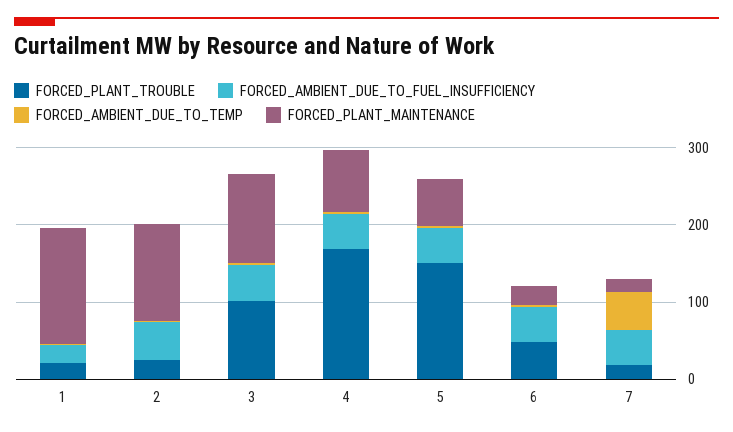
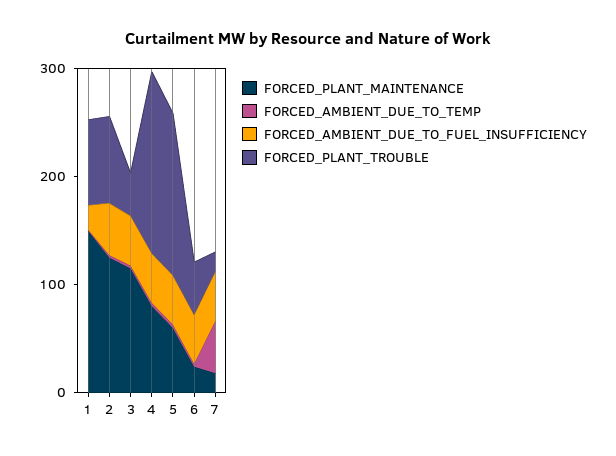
FORCED_PLANT_TROUBLE, 1: 20 -> 80
FORCED_PLANT_TROUBLE, 2: 20 -> 80
FORCED_PLANT_TROUBLE, 3: 100 -> 40

